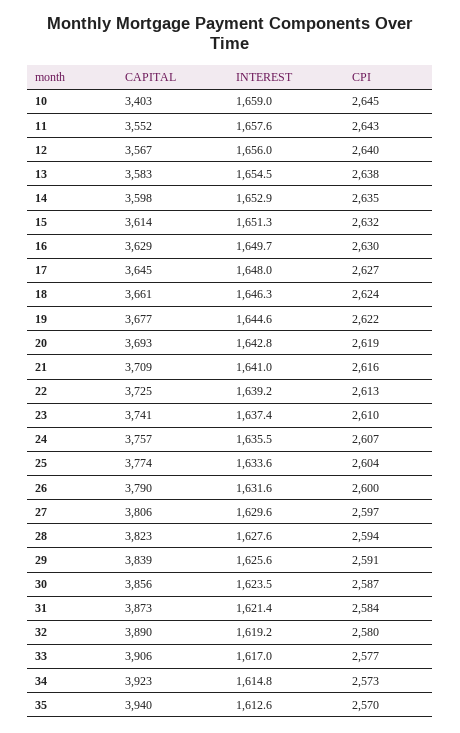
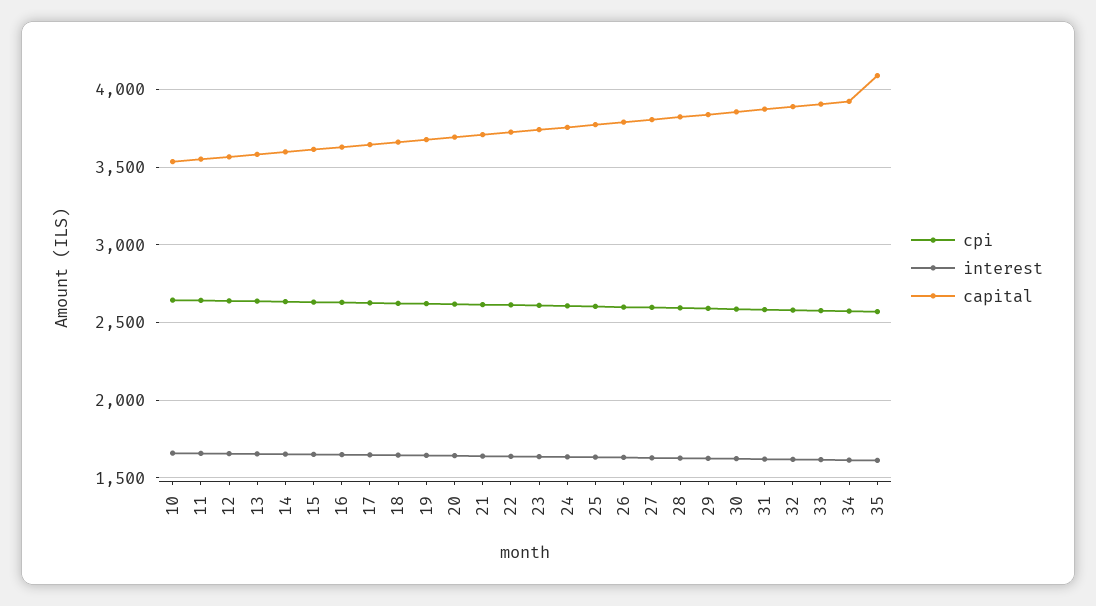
CAPITAL, 10: 3403 -> 3550
CAPITAL, 35: 3940 -> 4100

